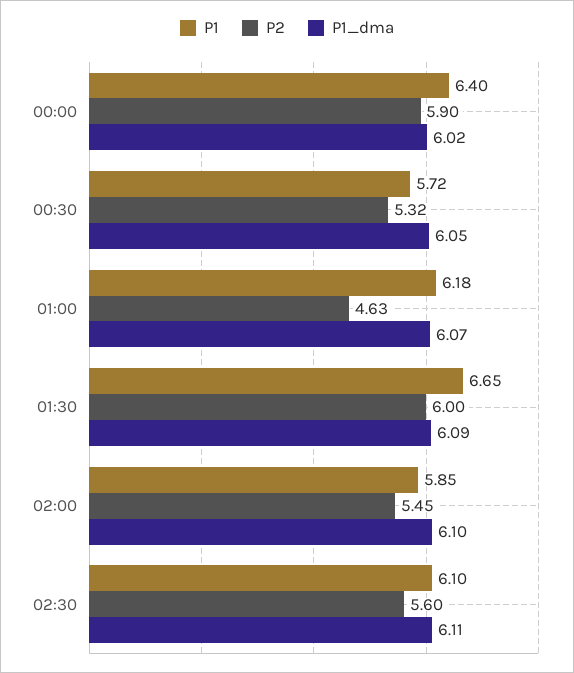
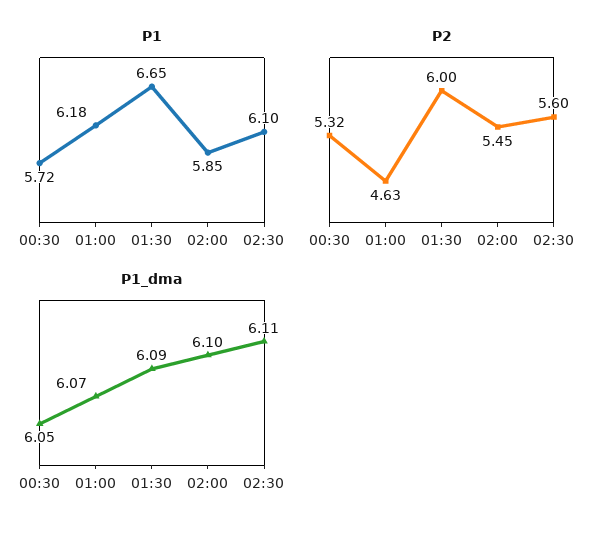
P1, 00:00: 6.4 -> none
P2, 00:00: 5.9 -> none
P1_dma, 00:00: 6.02 -> none

